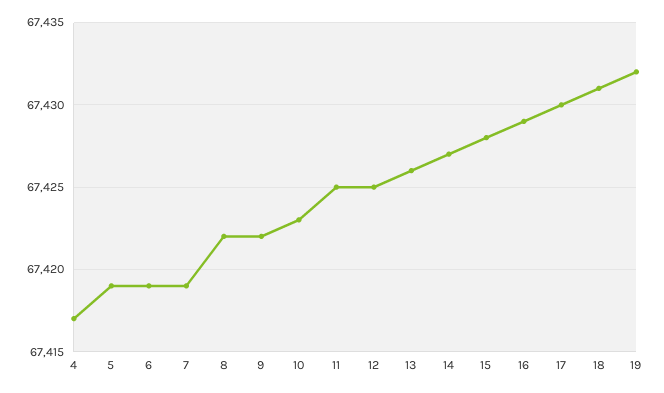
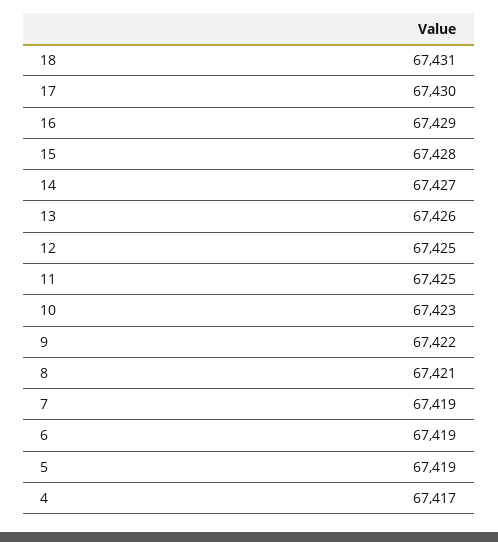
8: 67422 -> 67421
19: 67432 -> none

